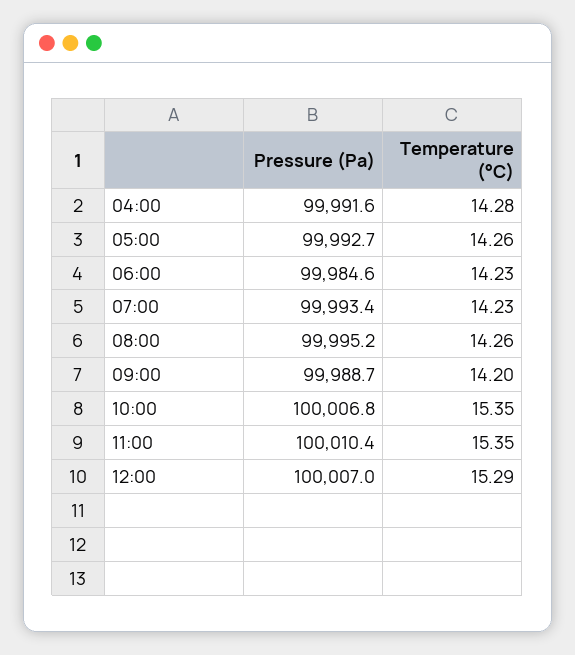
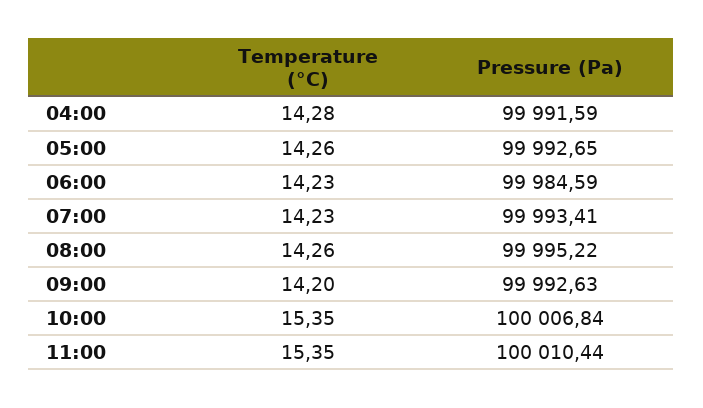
Pressure (Pa), 09:00: 99988.7 -> 99992.63
Pressure (Pa), 12:00: 100007 -> none
Temperature (°C), 12:00: 15.29 -> none

